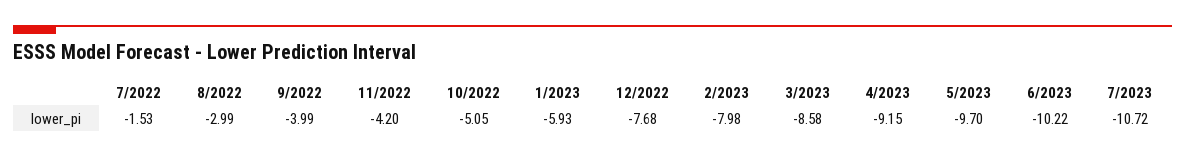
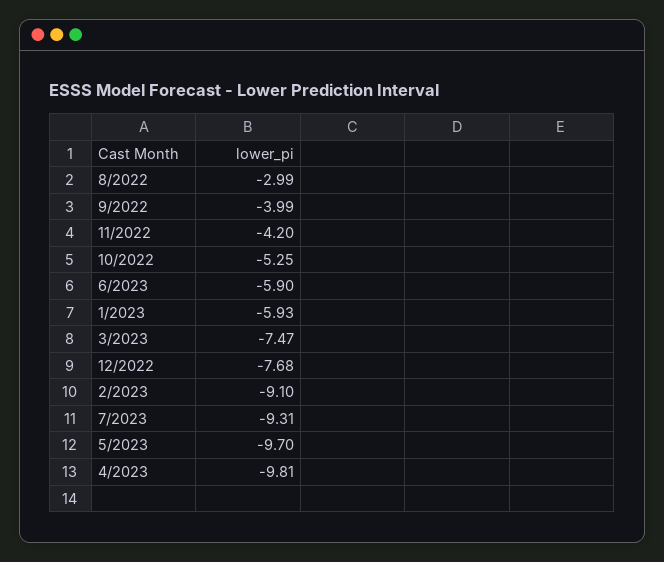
7/2022: -1.53 -> none
10/2022: -5.05 -> -5.25
2/2023: -7.98 -> -9.1
3/2023: -8.58 -> -7.47
4/2023: -9.15 -> -9.81
6/2023: -10.22 -> -5.9
7/2023: -10.72 -> -9.31

